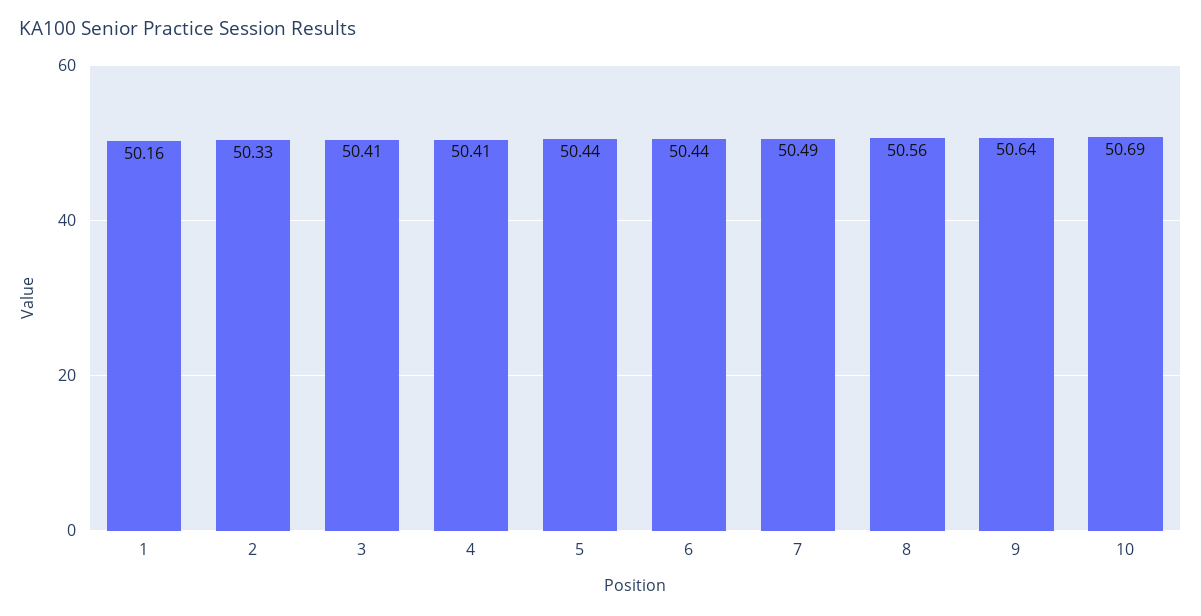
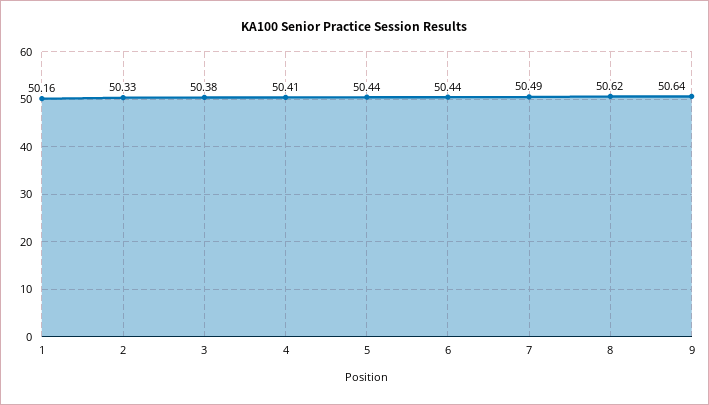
3: 50.41 -> 50.38
8: 50.56 -> 50.62
10: 50.69 -> none

